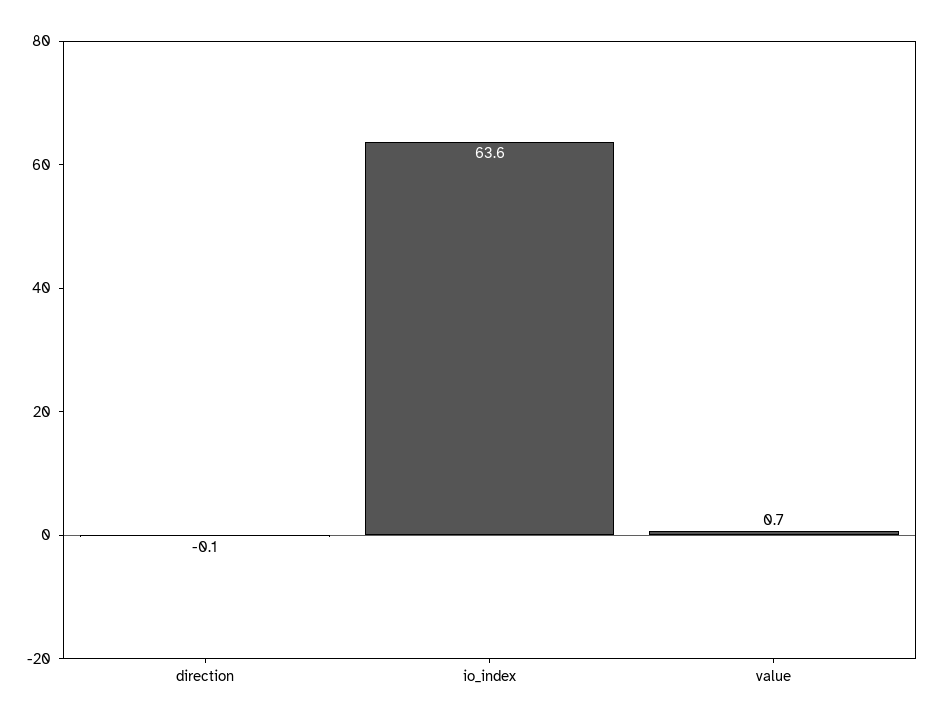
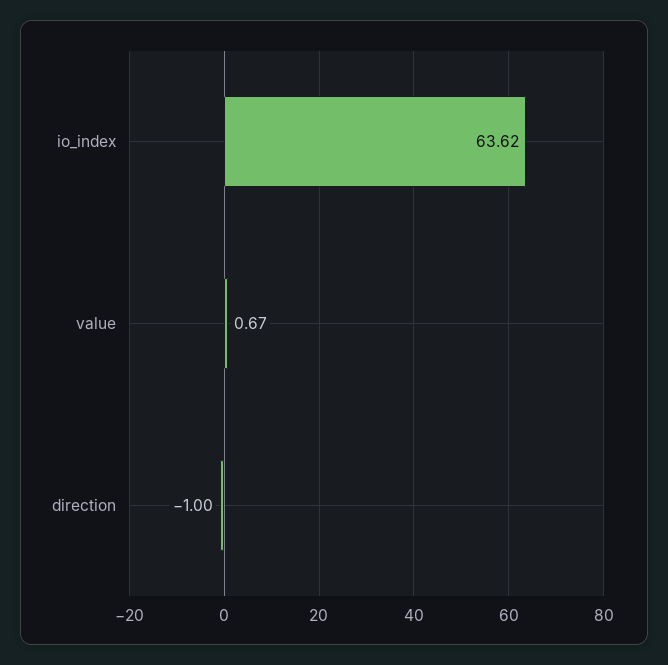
direction: -0.1 -> -1

